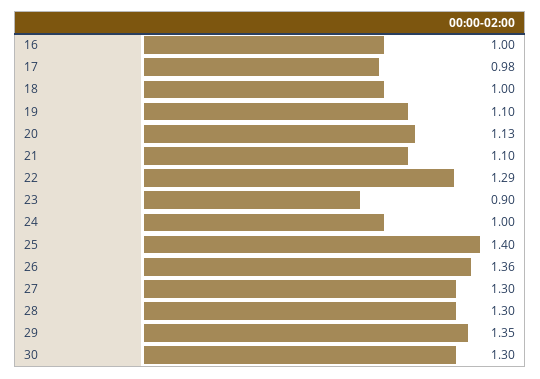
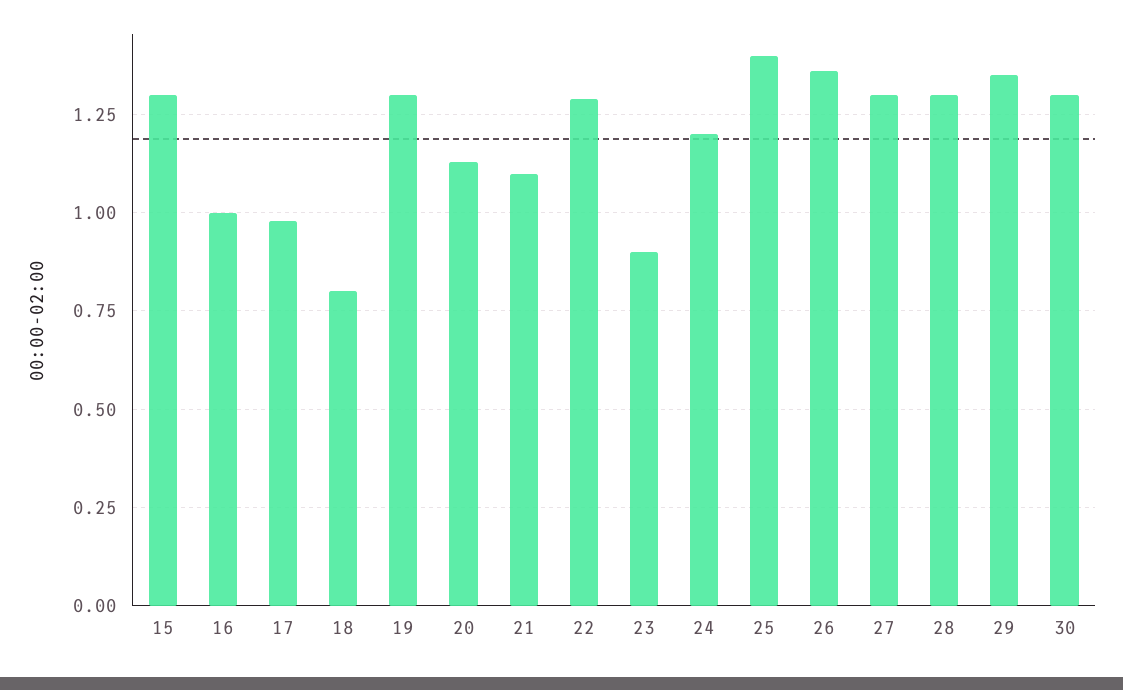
18: 1 -> 0.8
19: 1.1 -> 1.3
24: 1 -> 1.2
15: none -> 1.3

